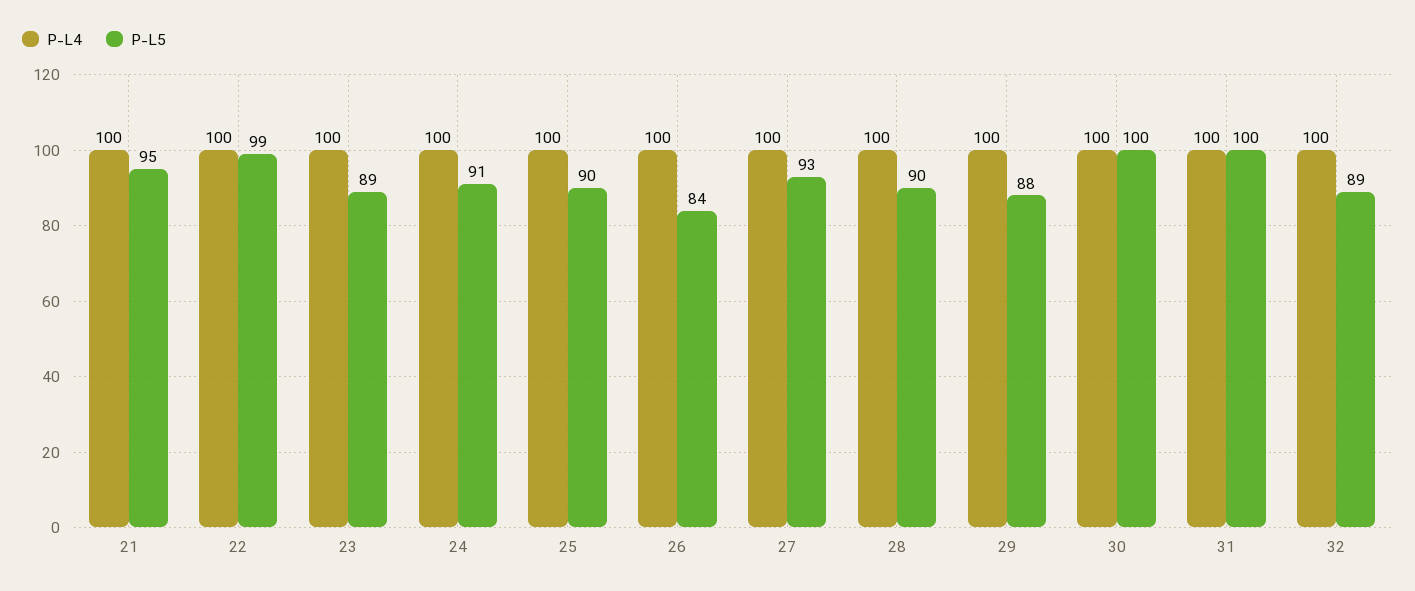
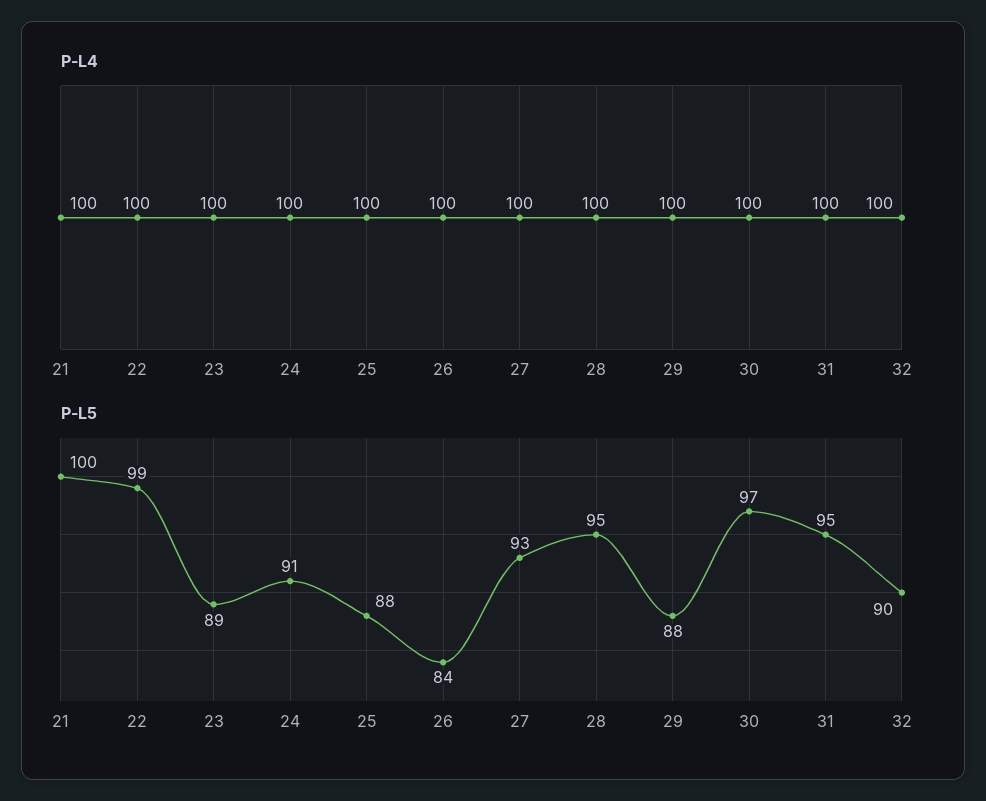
P-L5, 21: 95 -> 100
P-L5, 25: 90 -> 88
P-L5, 28: 90 -> 95
P-L5, 30: 100 -> 97
P-L5, 31: 100 -> 95
P-L5, 32: 89 -> 90

